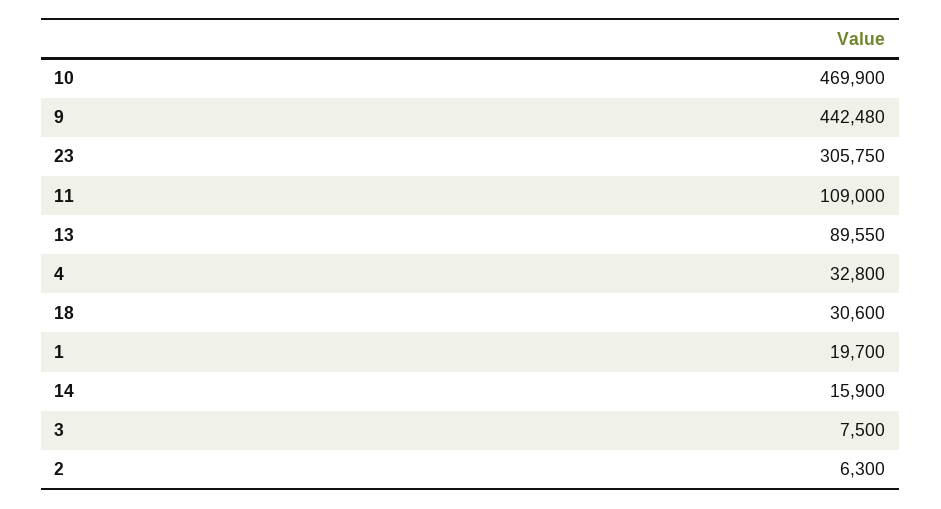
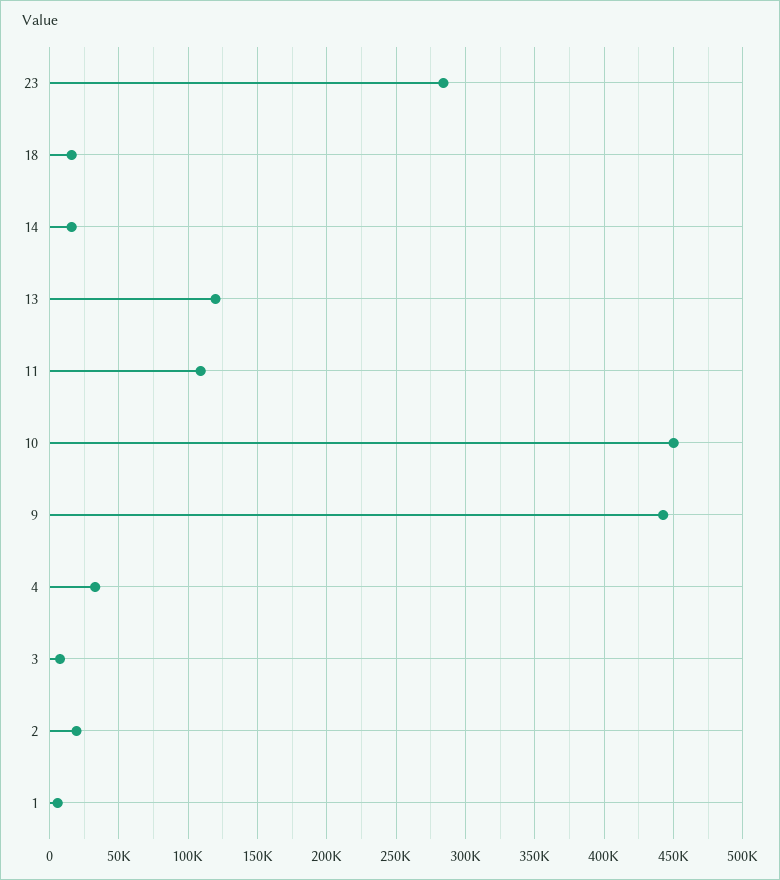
10: 469900 -> 450000
23: 305750 -> 285000
13: 89550 -> 120000
18: 30600 -> 15000
1: 19700 -> 5000
2: 6300 -> 20000

